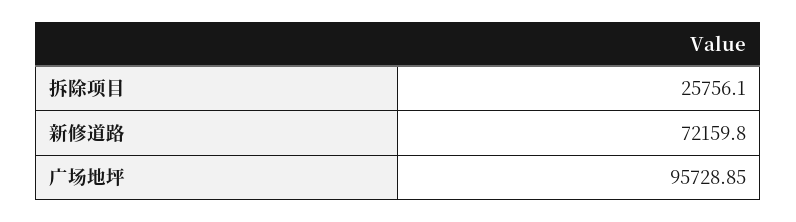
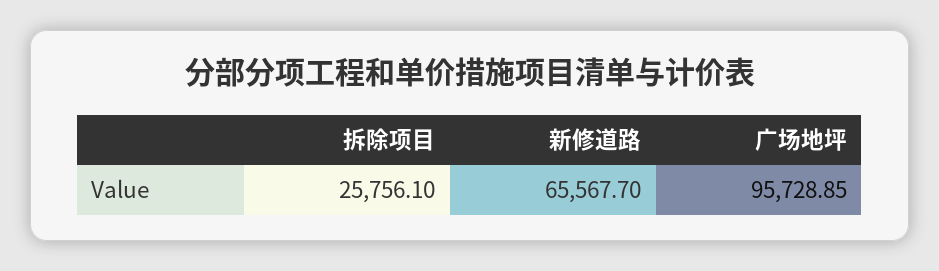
新修道路: 72159.8 -> 65567.7

